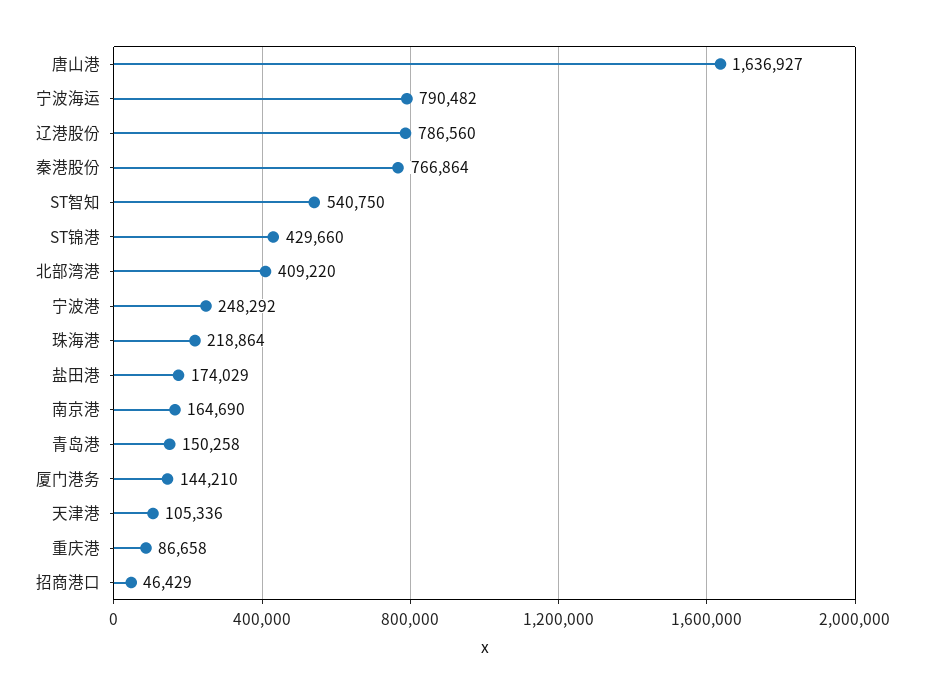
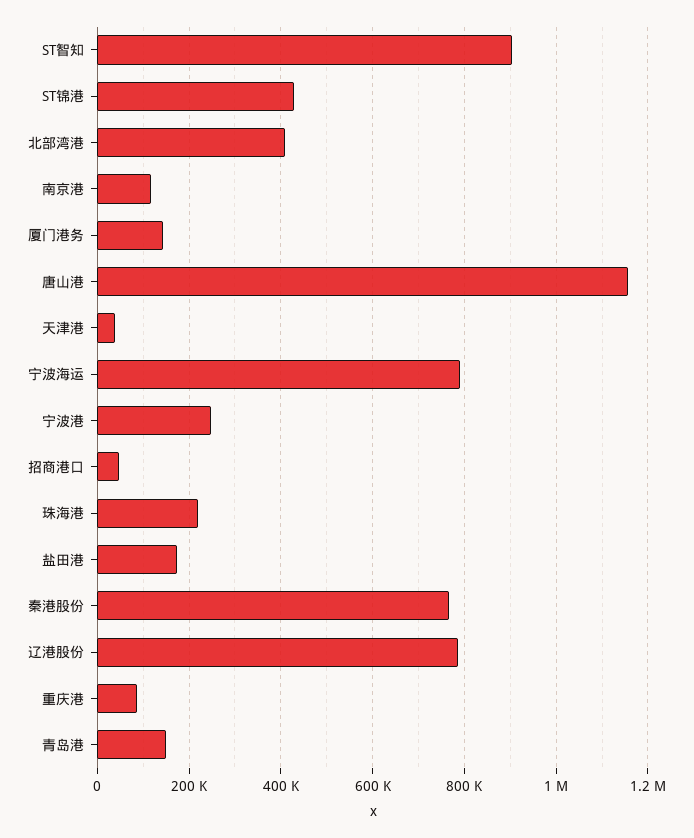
唐山港: 1636927 -> 1160000
ST智知: 540750 -> 900000
南京港: 164690 -> 120000
天津港: 105336 -> 40000

